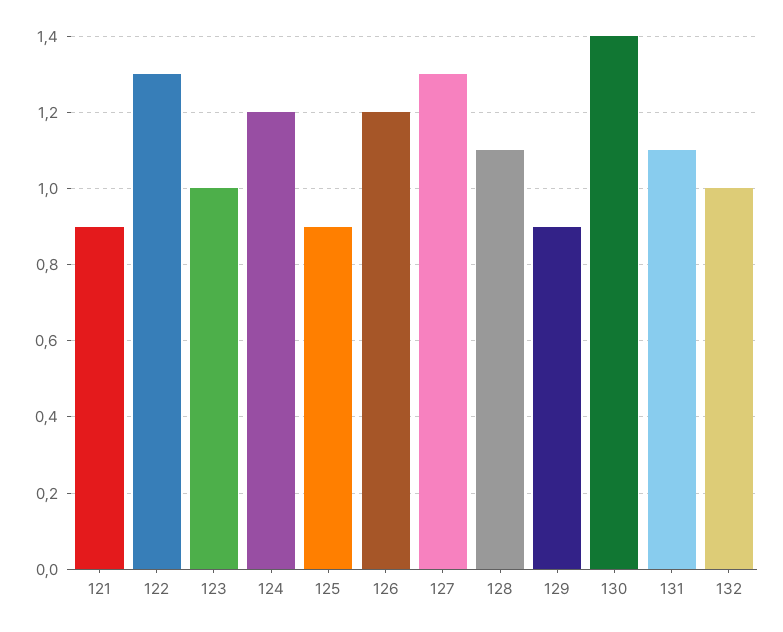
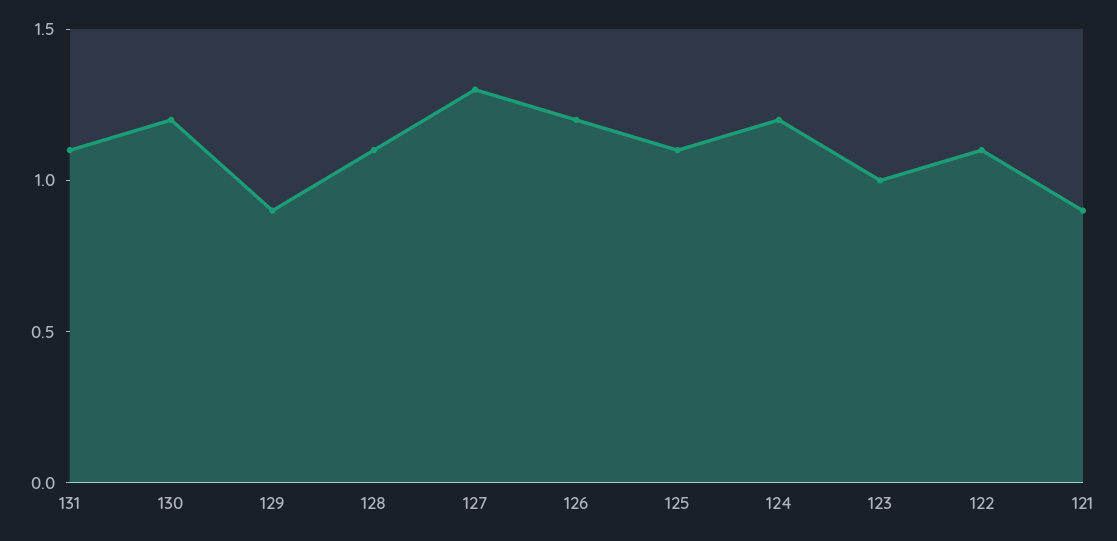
122: 1.3 -> 1.1
125: 0.9 -> 1.1
130: 1.4 -> 1.2
132: 1 -> none

